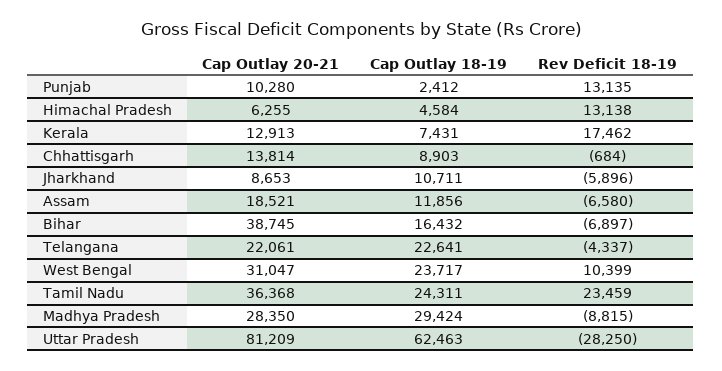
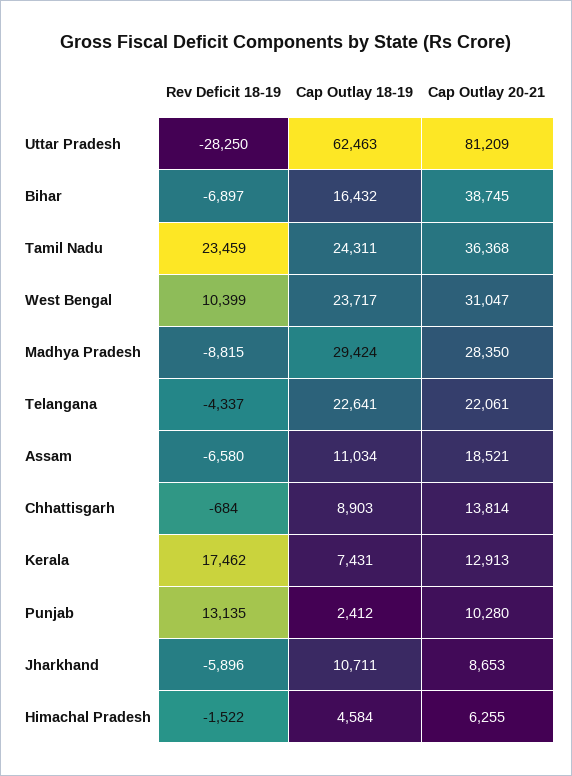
Rev Deficit 18-19, Himachal Pradesh: 13138 -> -1522
Cap Outlay 18-19, Assam: 11856 -> 11034

